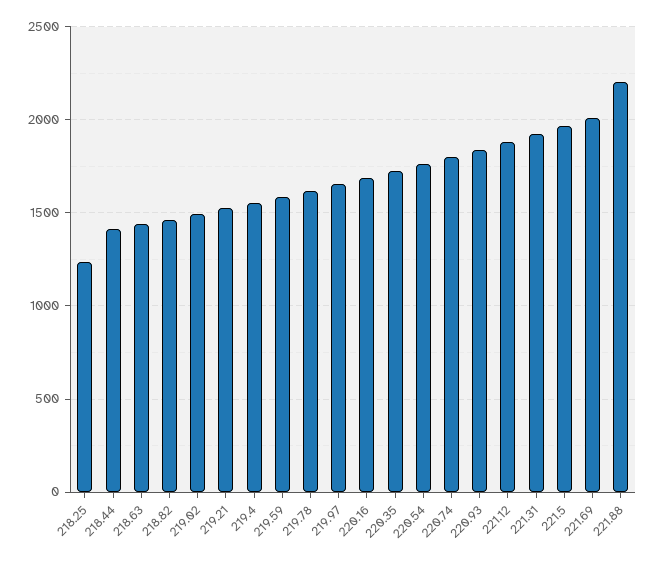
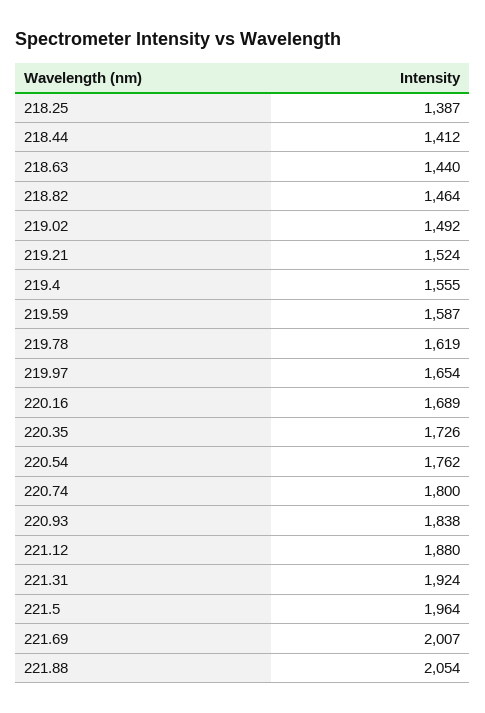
218.25: 1250 -> 1387
221.88: 2200 -> 2054

